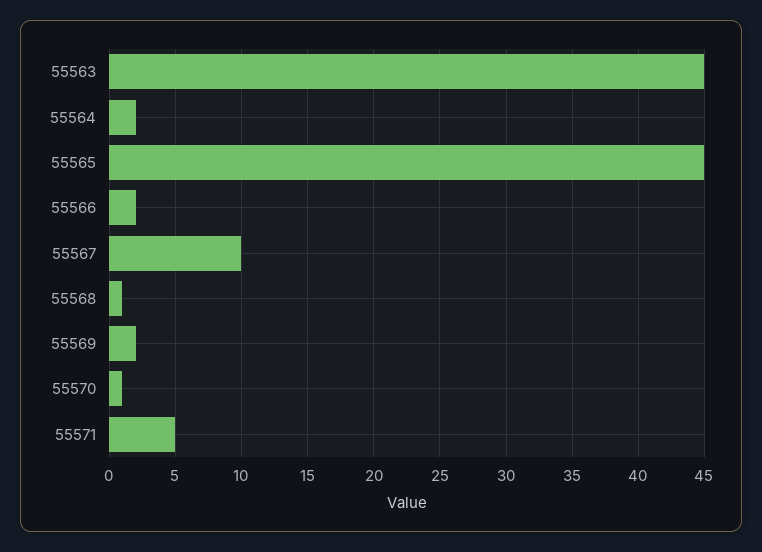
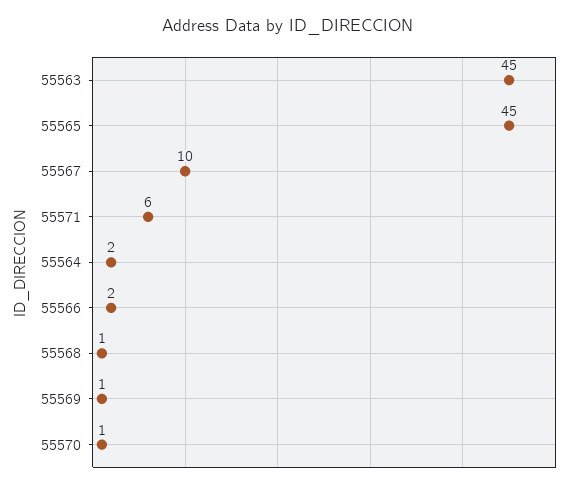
55569: 2 -> 1
55571: 5 -> 6

